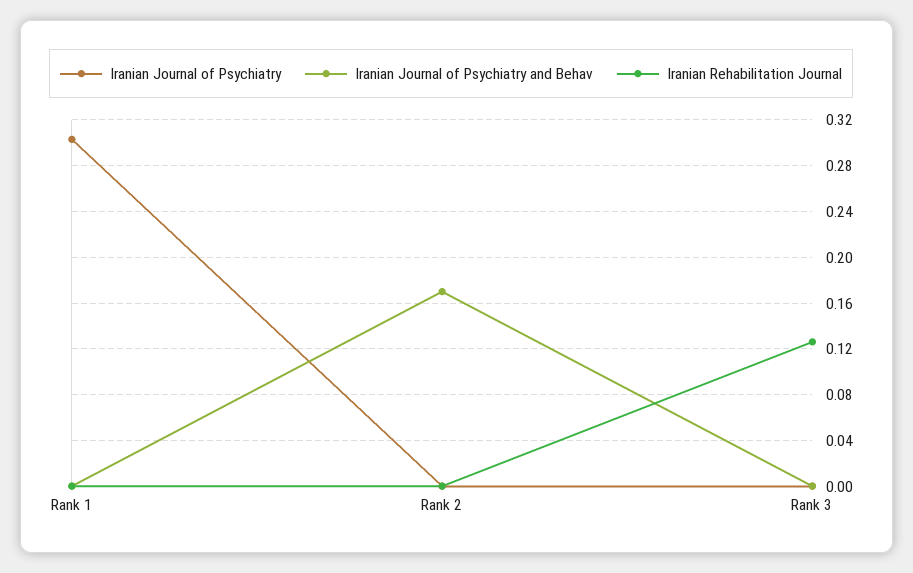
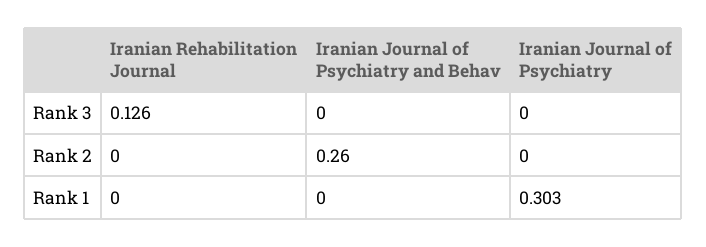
Iranian Journal of Psychiatry and Behav, Rank 2: 0.17 -> 0.26

